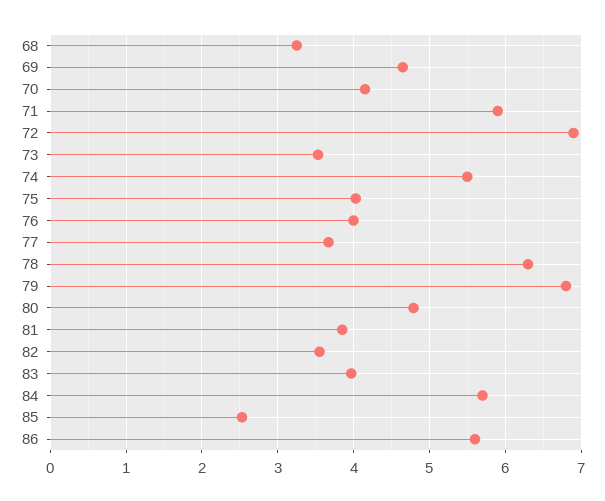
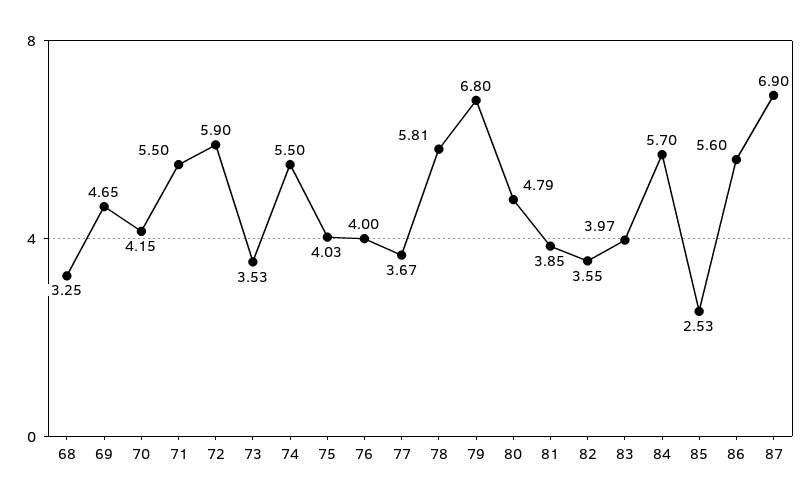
71: 5.9 -> 5.5
72: 6.9 -> 5.9
78: 6.3 -> 5.81
87: none -> 6.9

